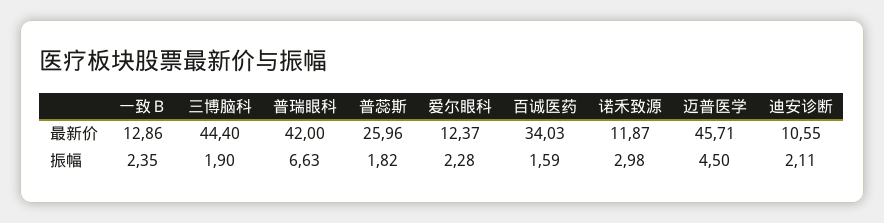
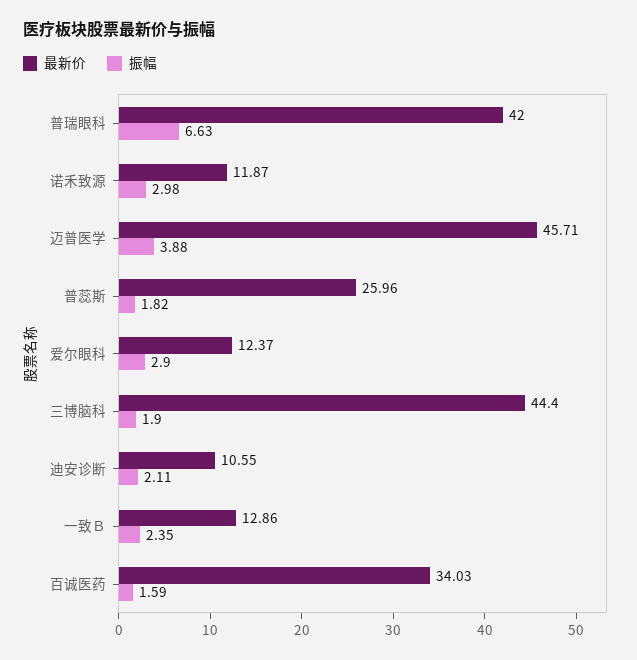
振幅, 爱尔眼科: 2.28 -> 2.9
振幅, 迈普医学: 4.5 -> 3.88

